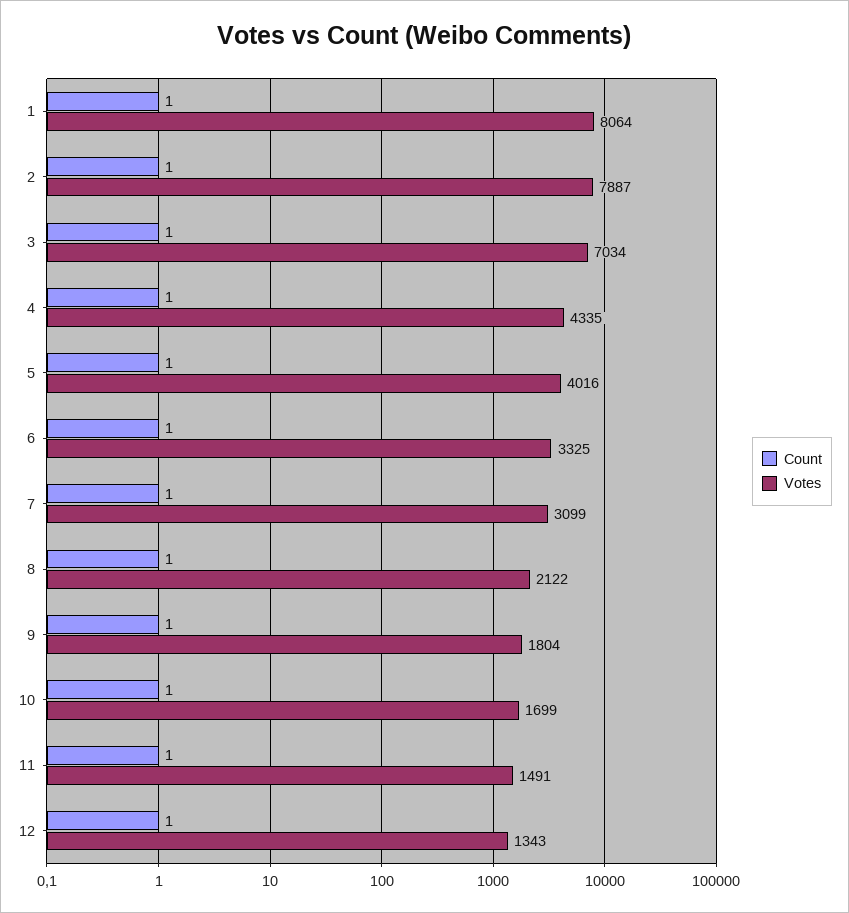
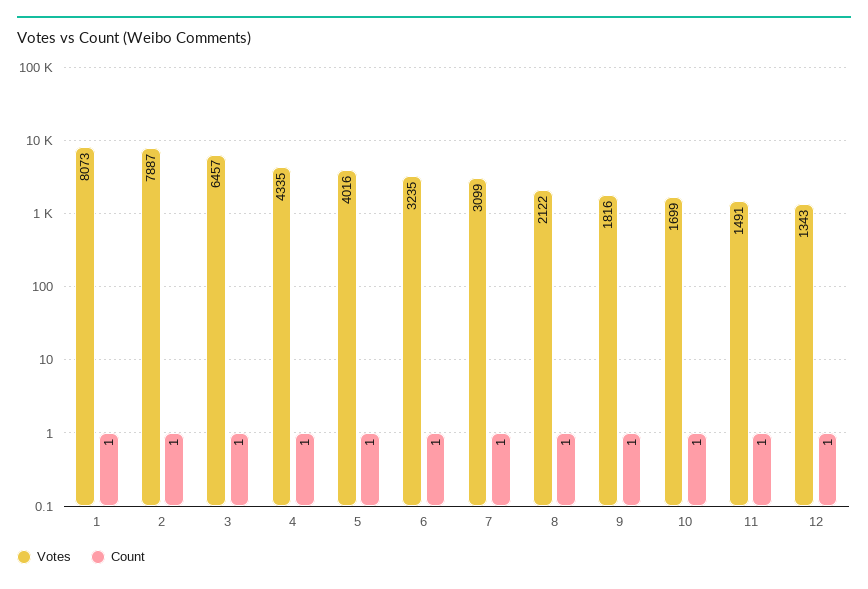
Votes, 1: 8064 -> 8073
Votes, 3: 7034 -> 6457
Votes, 6: 3325 -> 3235
Votes, 9: 1804 -> 1816

